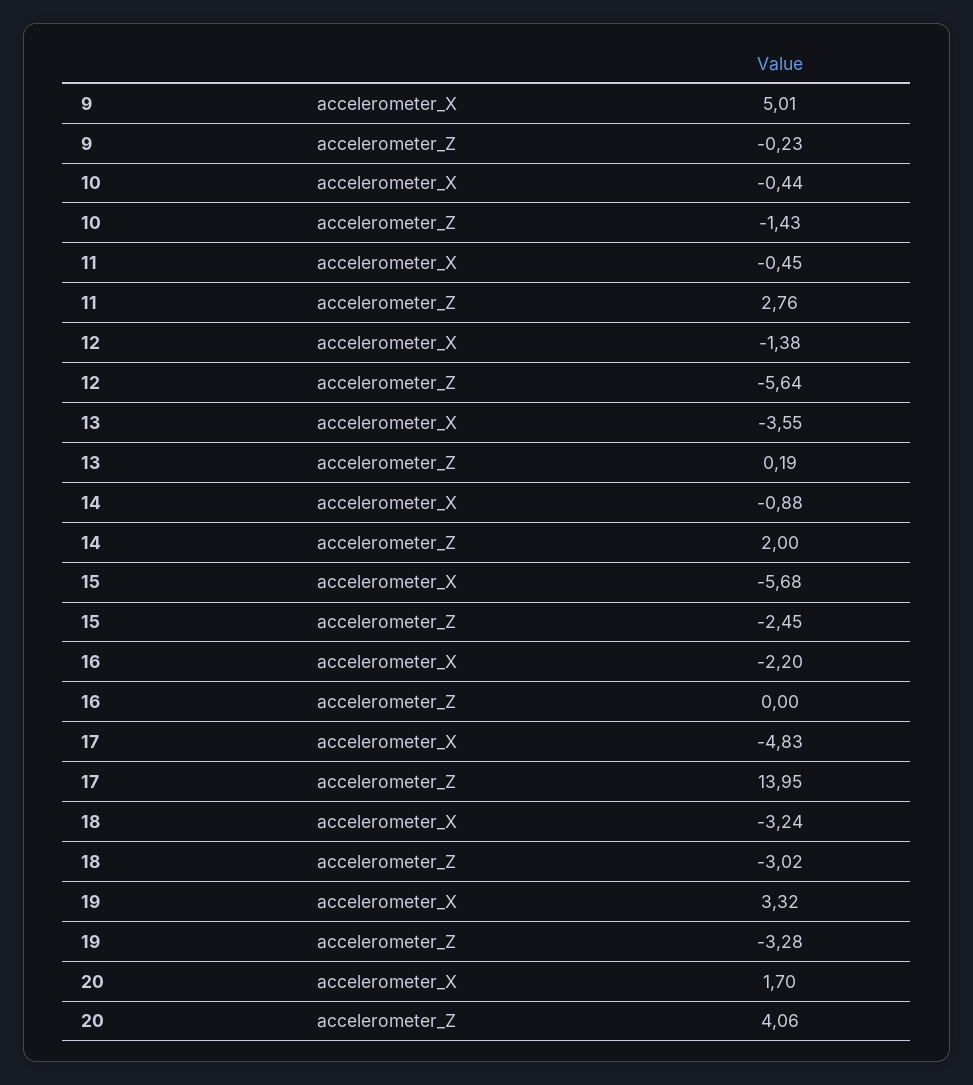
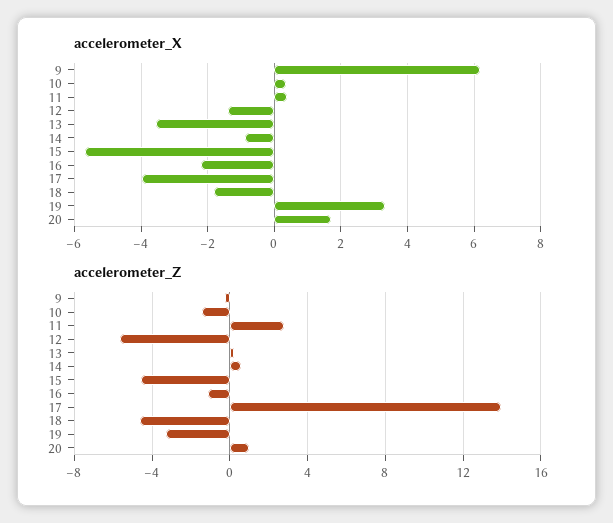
accelerometer_X, 9: 5.01 -> 6.2
accelerometer_X, 10: -0.44 -> 0.4
accelerometer_X, 11: -0.45 -> 0.4
accelerometer_Z, 14: 2 -> 0.5
accelerometer_Z, 15: -2.45 -> -4.5
accelerometer_Z, 16: 0 -> -1
accelerometer_X, 17: -4.83 -> -4
accelerometer_X, 18: -3.24 -> -1.8
accelerometer_Z, 18: -3.02 -> -4.5
accelerometer_Z, 20: 4.06 -> 1

